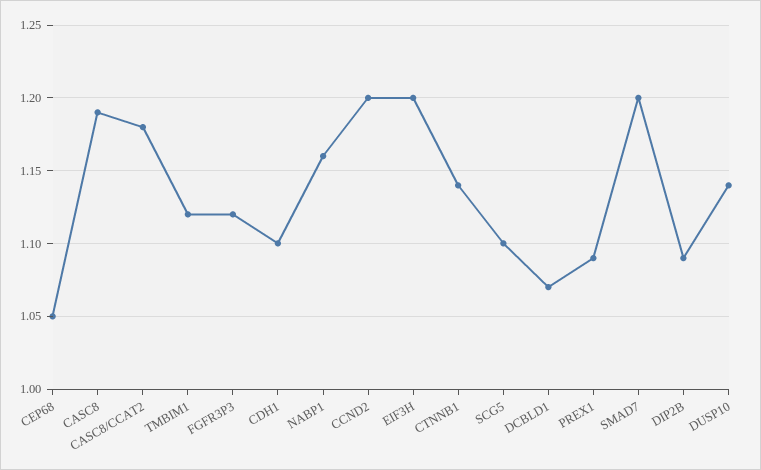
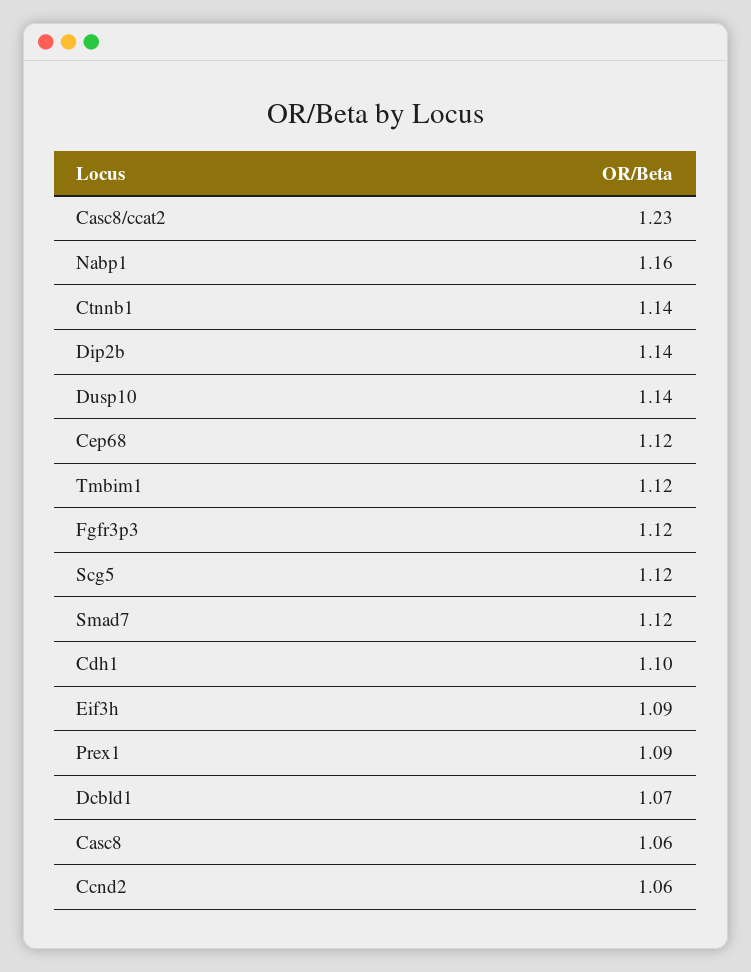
CEP68: 1.05 -> 1.12
CASC8: 1.19 -> 1.06
CASC8/CCAT2: 1.18 -> 1.23
CCND2: 1.2 -> 1.06
EIF3H: 1.2 -> 1.09
SCG5: 1.1 -> 1.12
SMAD7: 1.2 -> 1.12
DIP2B: 1.09 -> 1.14

